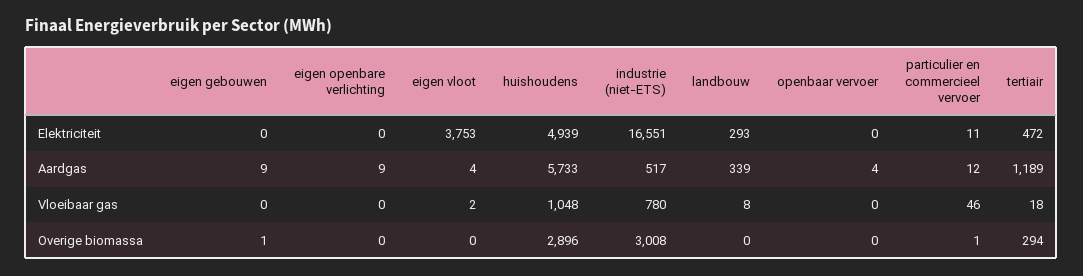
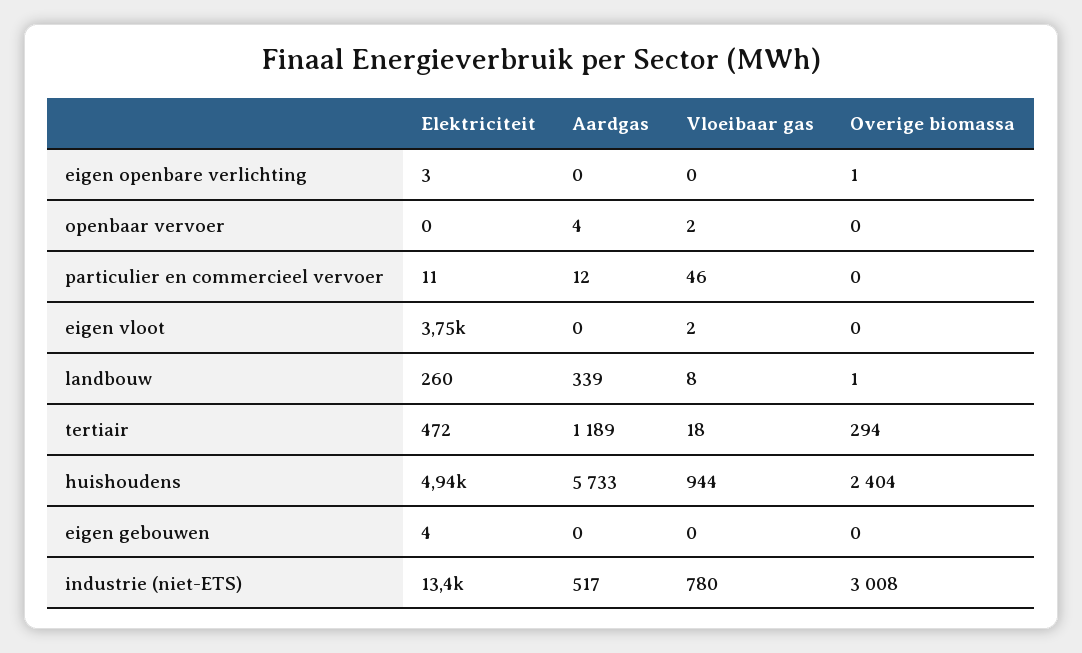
eigen gebouwen, Elektriciteit: 0 -> 4
eigen openbare verlichting, Elektriciteit: 0 -> 3
industrie (niet-ETS), Elektriciteit: 16551 -> 13400
landbouw, Elektriciteit: 293 -> 260
eigen gebouwen, Aardgas: 9 -> 0
eigen openbare verlichting, Aardgas: 9 -> 0
eigen vloot, Aardgas: 4 -> 0
huishoudens, Vloeibaar gas: 1048 -> 944
openbaar vervoer, Vloeibaar gas: 0 -> 2
eigen gebouwen, Overige biomassa: 1 -> 0
eigen openbare verlichting, Overige biomassa: 0 -> 1
huishoudens, Overige biomassa: 2896 -> 2404
landbouw, Overige biomassa: 0 -> 1
particulier en commercieel vervoer, Overige biomassa: 1 -> 0

